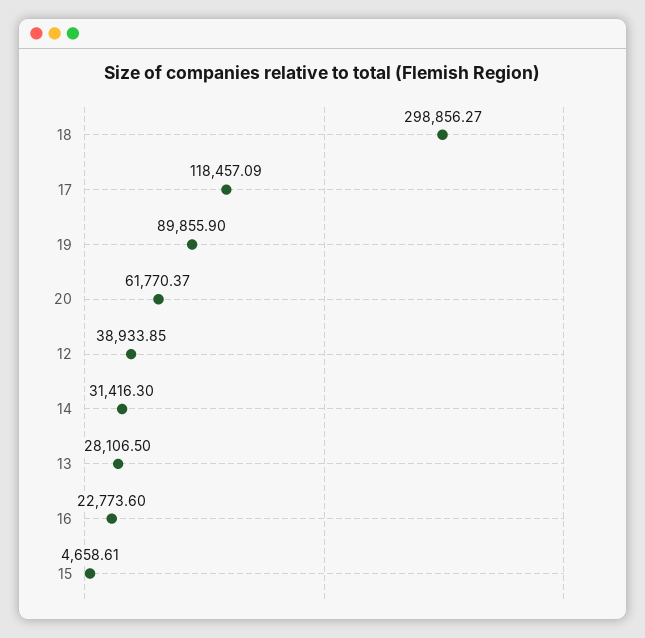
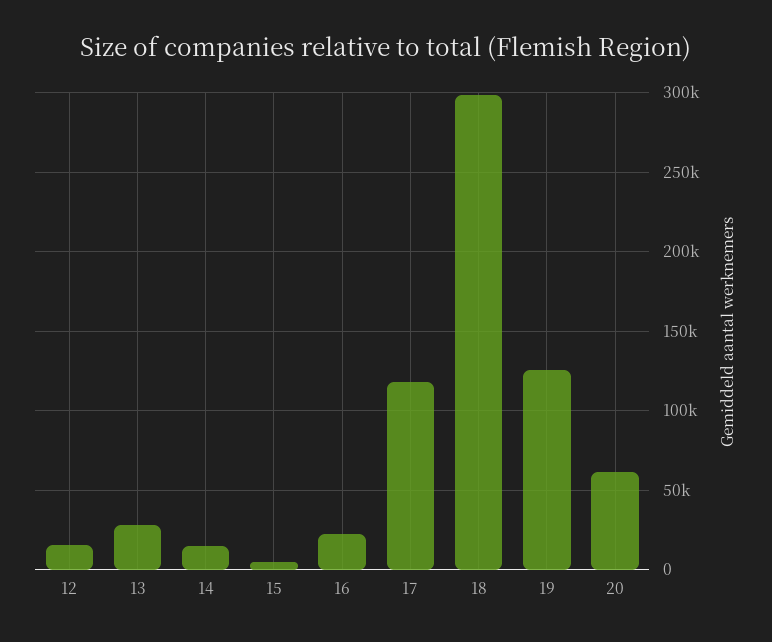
19: 89855.9 -> 125000
12: 38933.85 -> 15000
14: 31416.3 -> 15000

